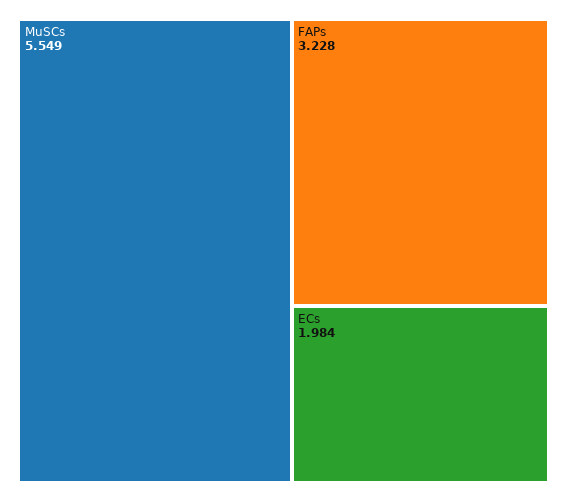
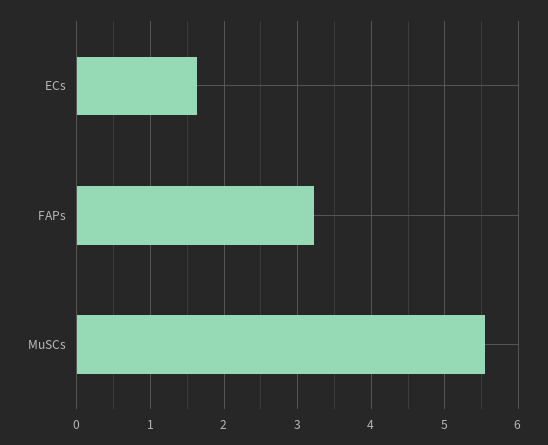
ECs: 1.984 -> 1.6

